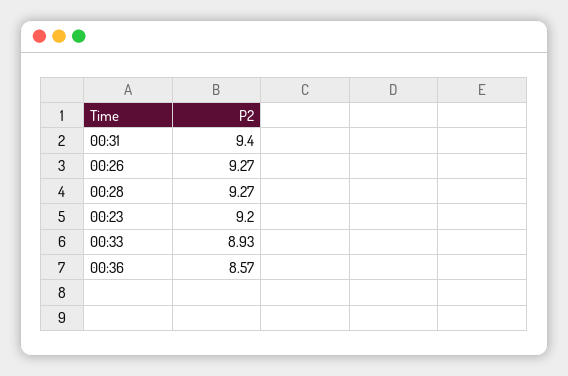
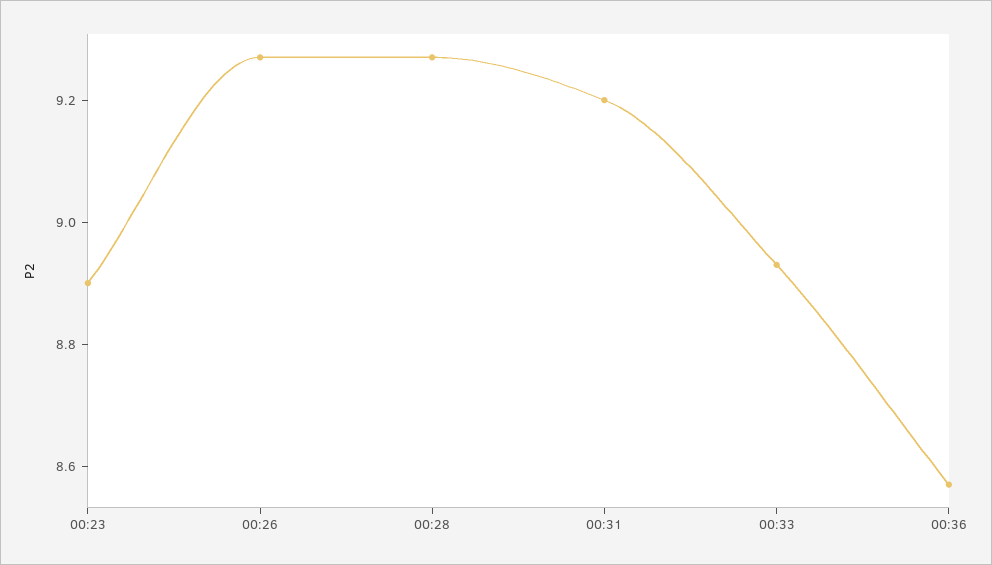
00:31: 9.4 -> 9.2
00:23: 9.2 -> 8.9

